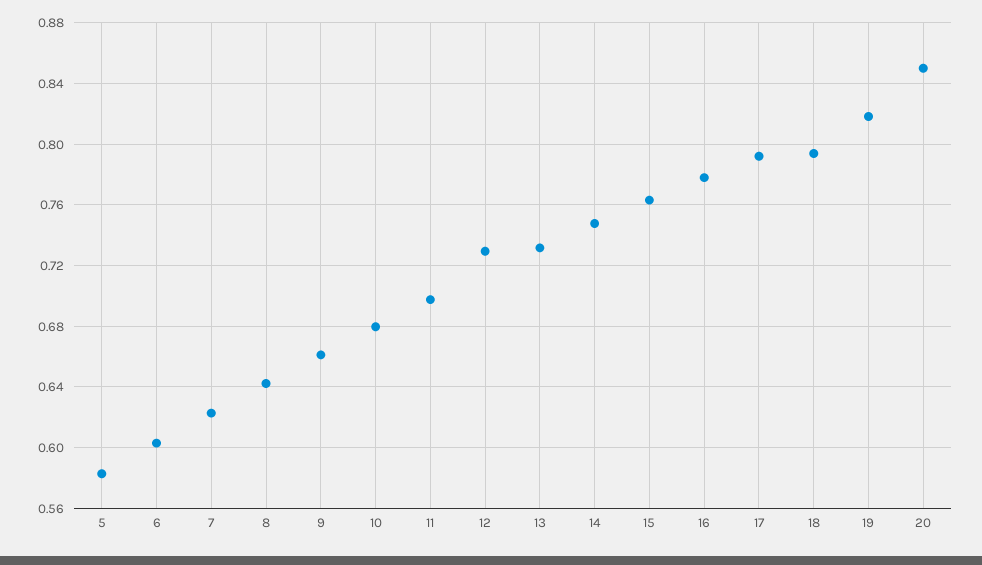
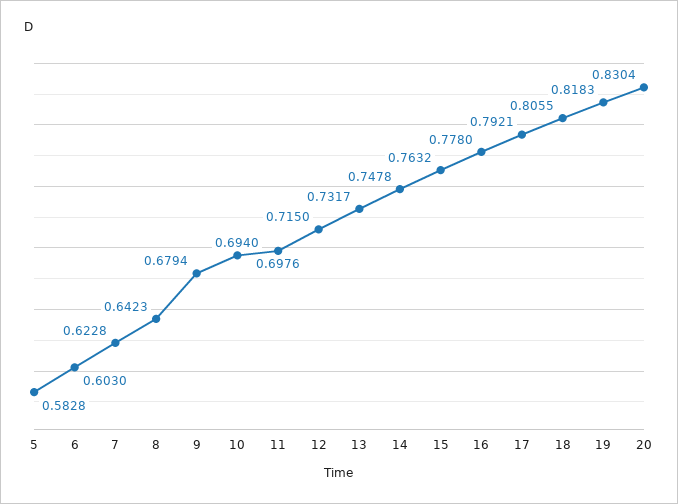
9: 0.66 -> 0.6794
10: 0.68 -> 0.694
12: 0.73 -> 0.715
18: 0.795 -> 0.8055
20: 0.85 -> 0.8304

